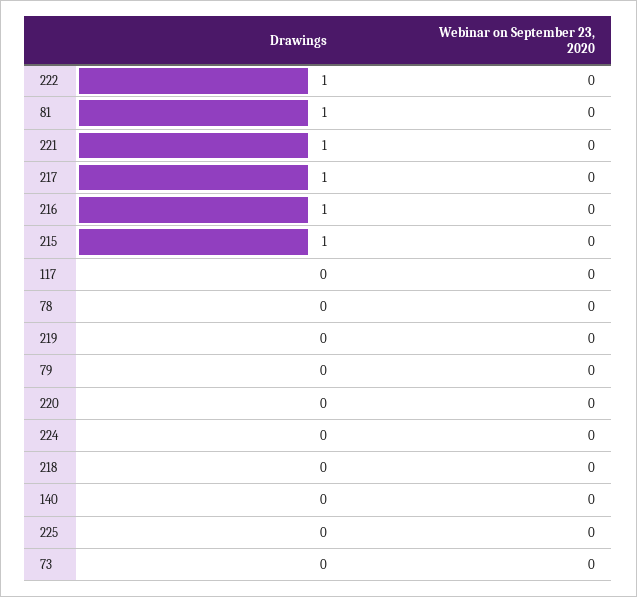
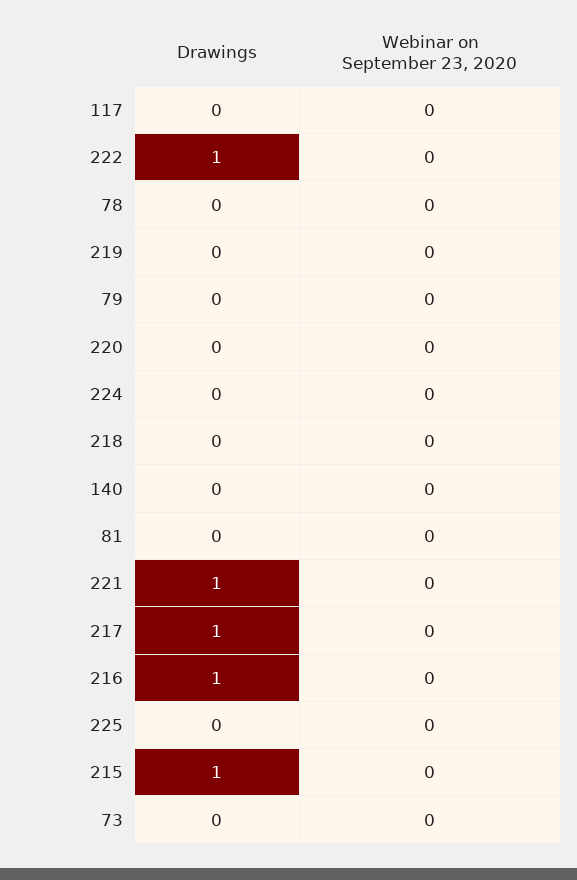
Drawings, 81: 1 -> 0

